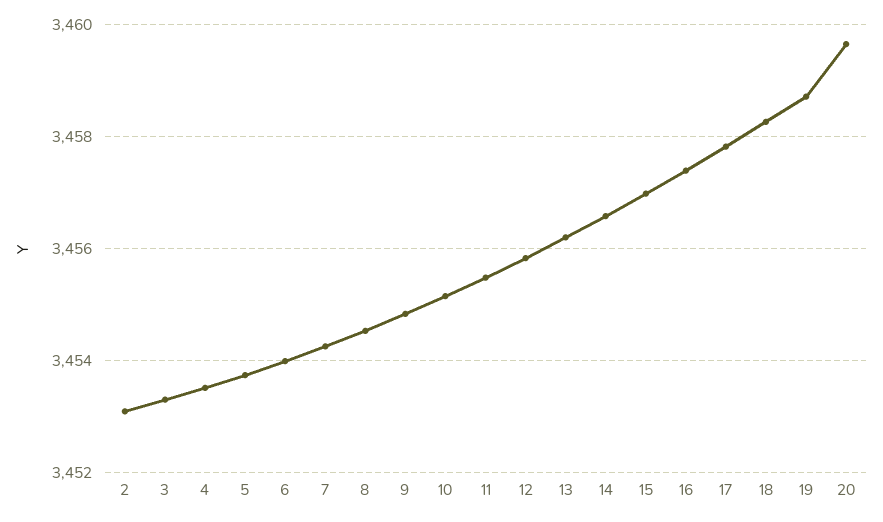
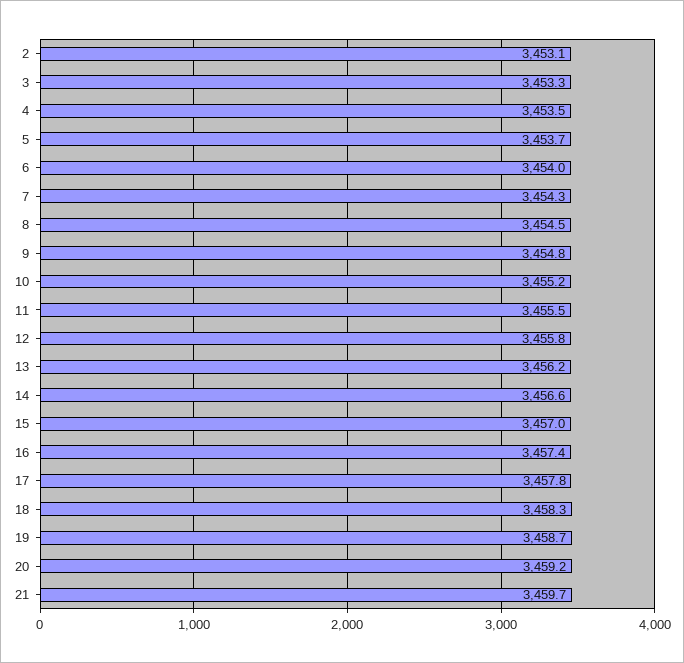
20: 3459.6 -> 3459.2
21: none -> 3459.7

